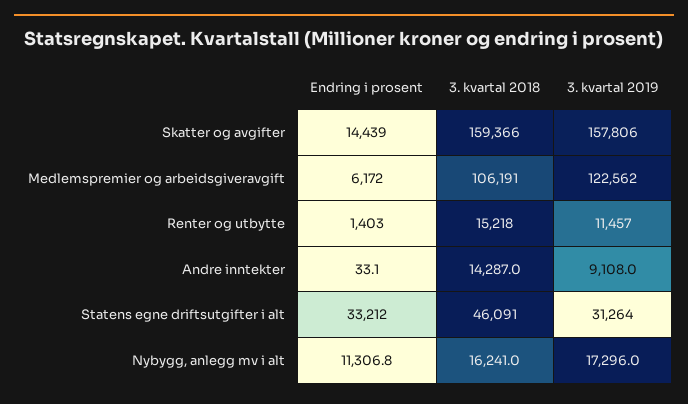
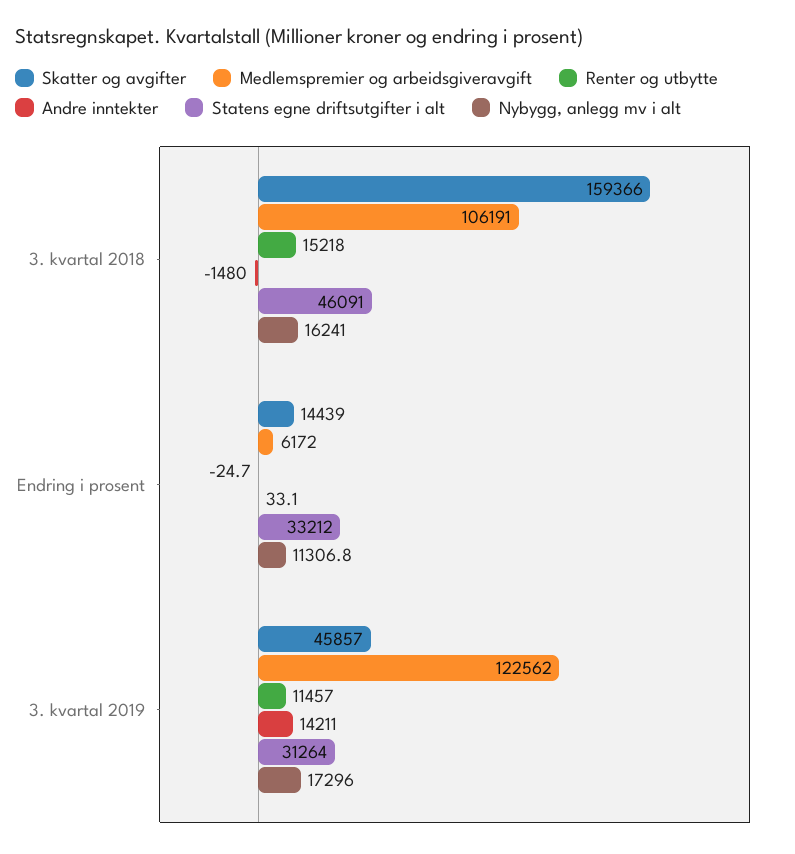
Skatter og avgifter, 3. kvartal 2019: 157806 -> 45857
Renter og utbytte, Endring i prosent: 1403 -> -24.7
Andre inntekter, 3. kvartal 2018: 14287 -> -1480
Andre inntekter, 3. kvartal 2019: 9108 -> 14211

